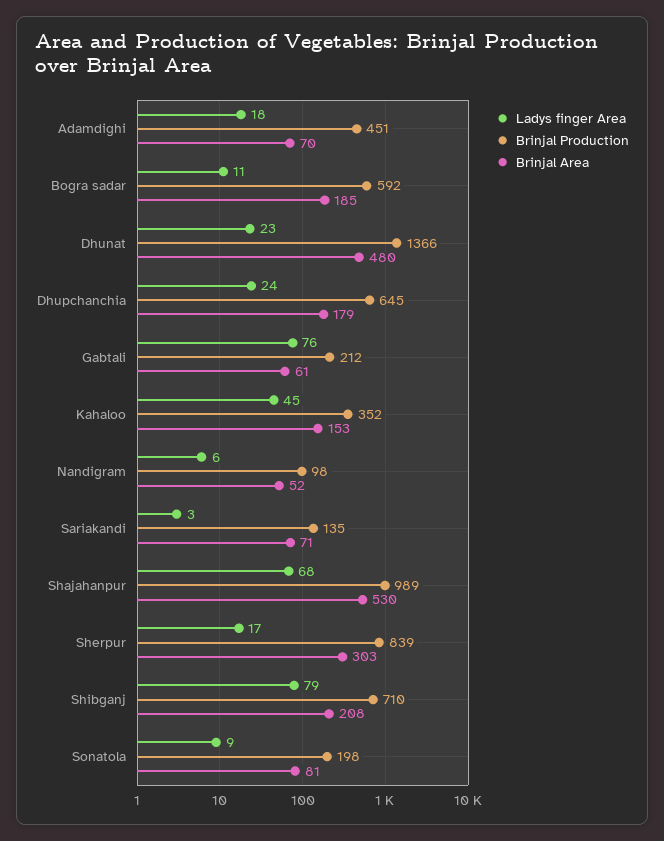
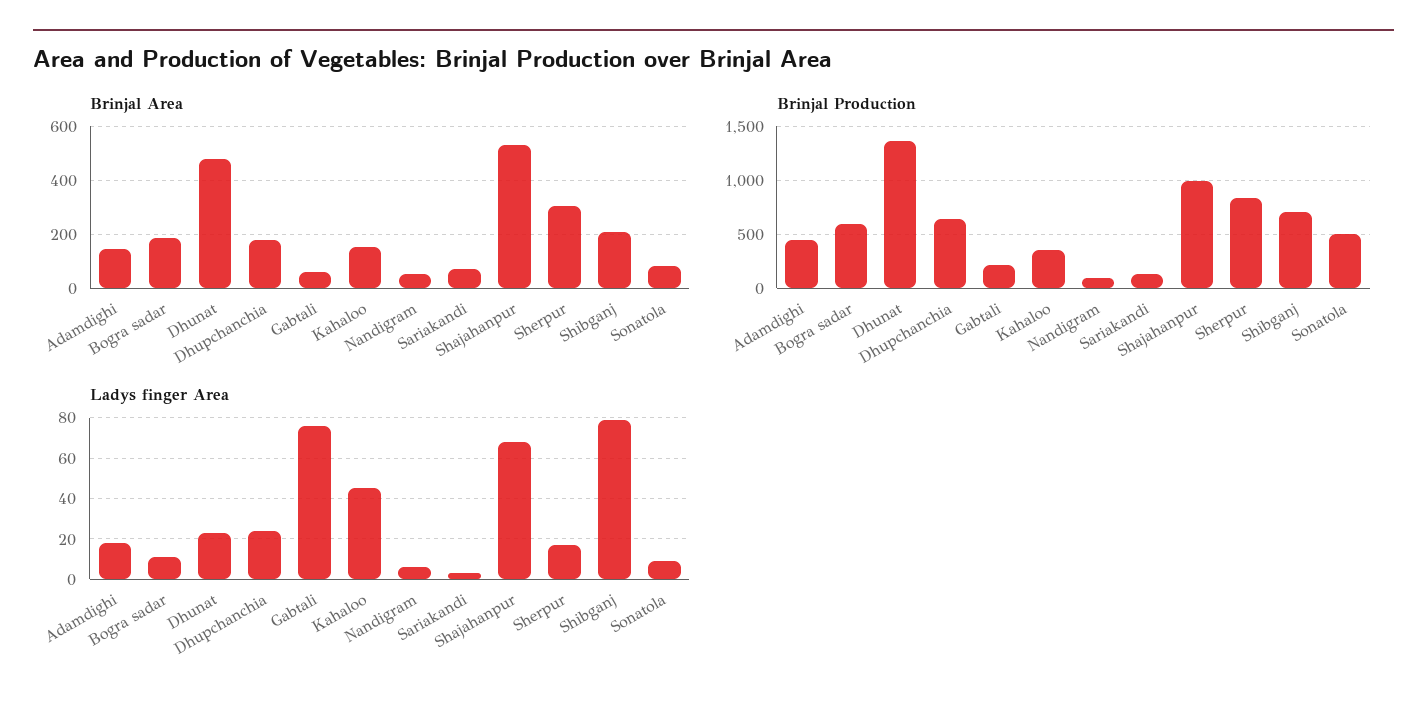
Brinjal Area, Adamdighi: 70 -> 150
Brinjal Production, Sonatola: 198 -> 500

